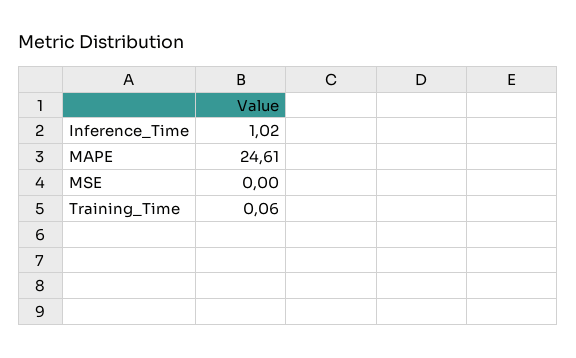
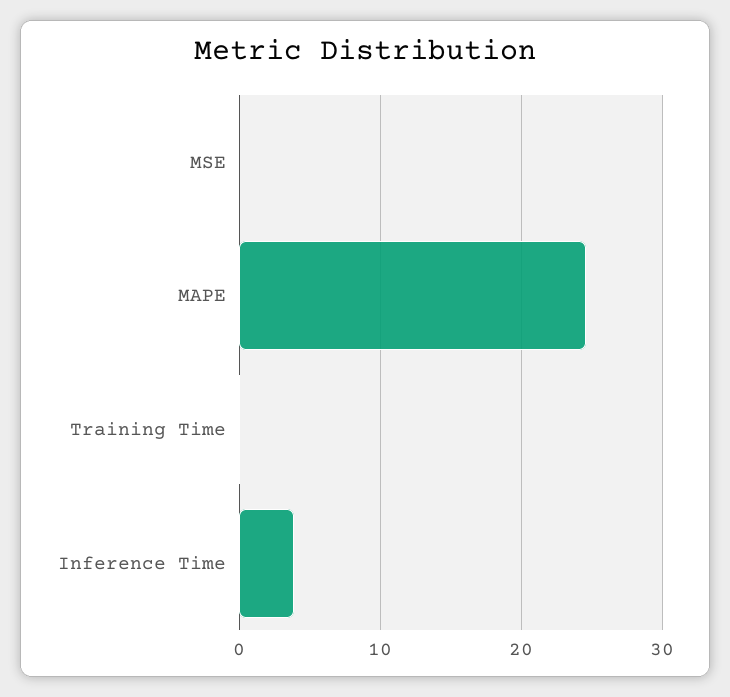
Inference_Time: 1.02 -> 4

